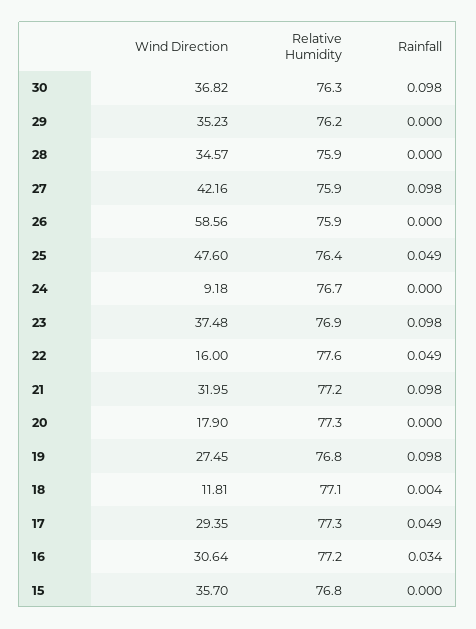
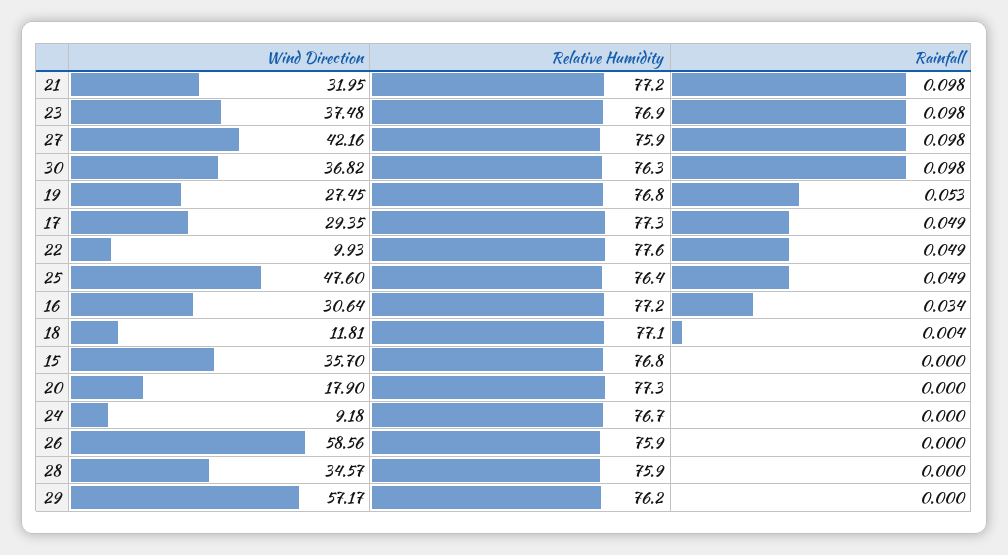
Wind Direction, 29: 35.23 -> 57.17
Wind Direction, 22: 16 -> 9.93
Rainfall, 19: 0.098 -> 0.053

